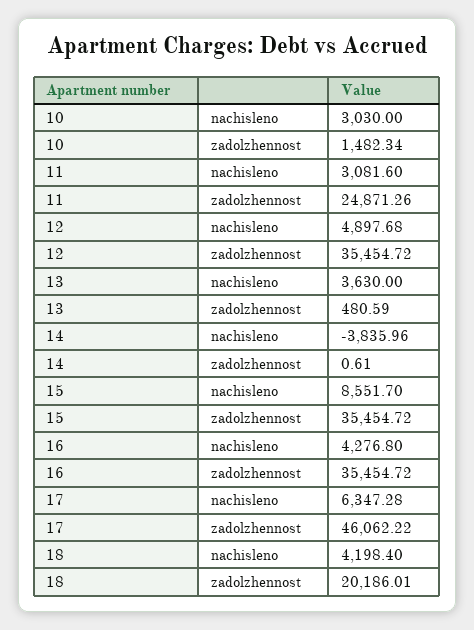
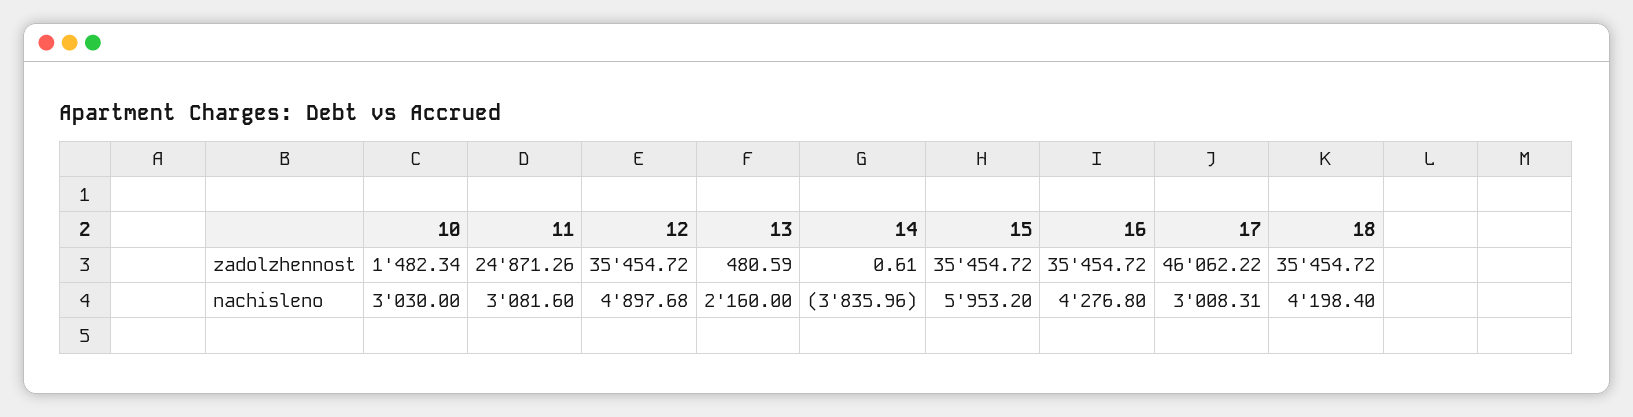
13, nachisleno: 3630 -> 2160
15, nachisleno: 8551.7 -> 5953.2
17, nachisleno: 6347.28 -> 3008.31
18, zadolzhennost: 20186.01 -> 35454.72

